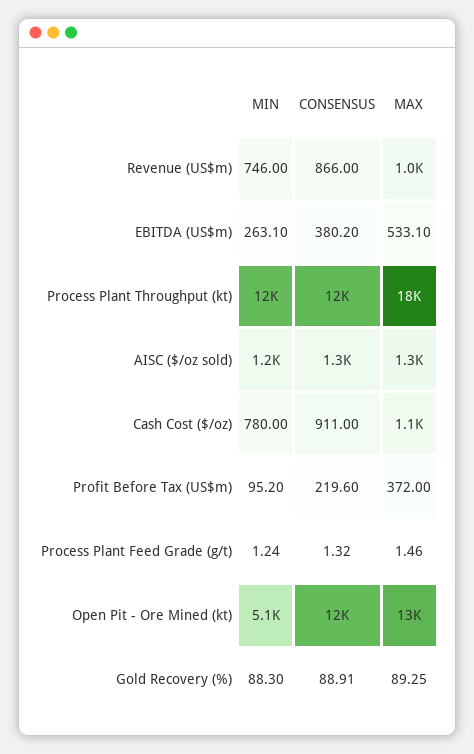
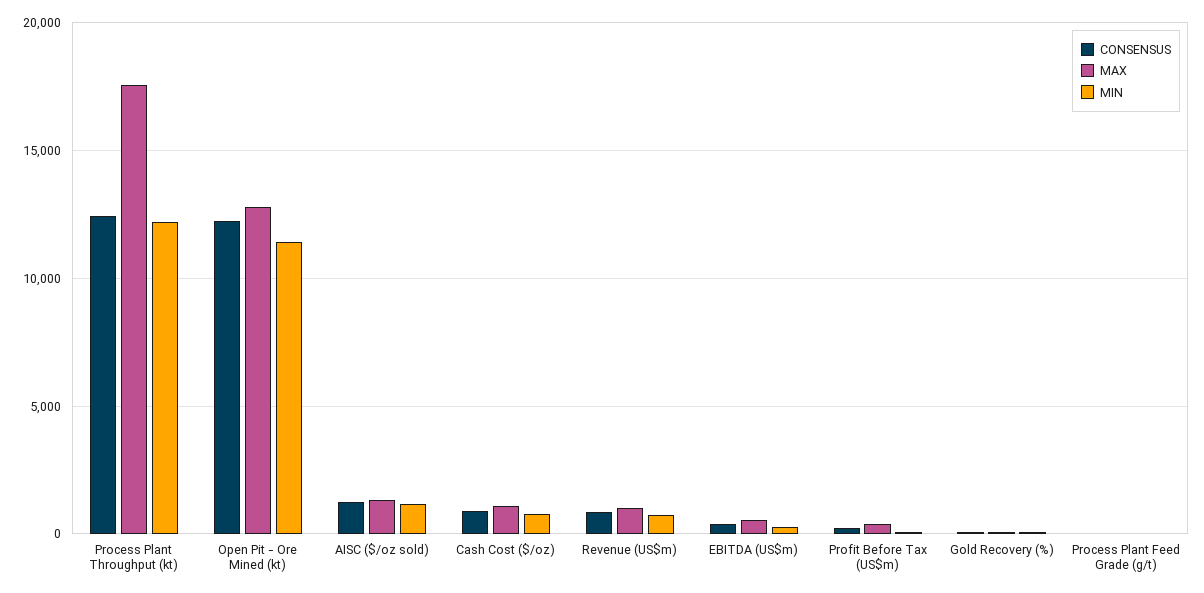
MIN, Open Pit - Ore Mined (kt): 5100 -> 11500

